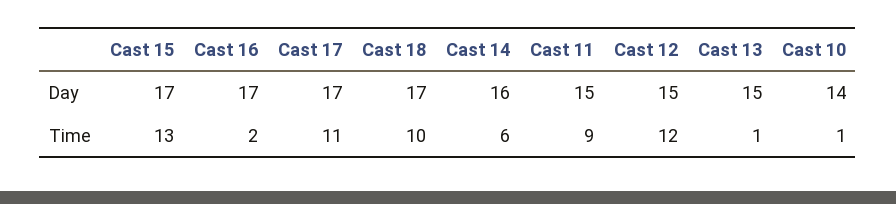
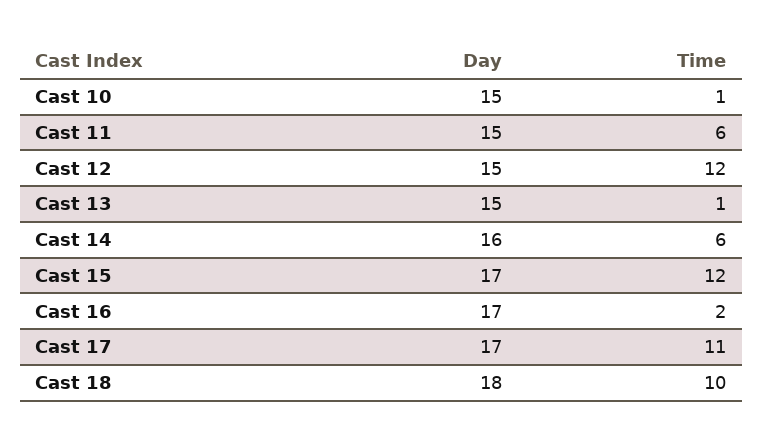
Cast 18, Day: 17 -> 18
Cast 10, Day: 14 -> 15
Cast 15, Time: 13 -> 12
Cast 11, Time: 9 -> 6

